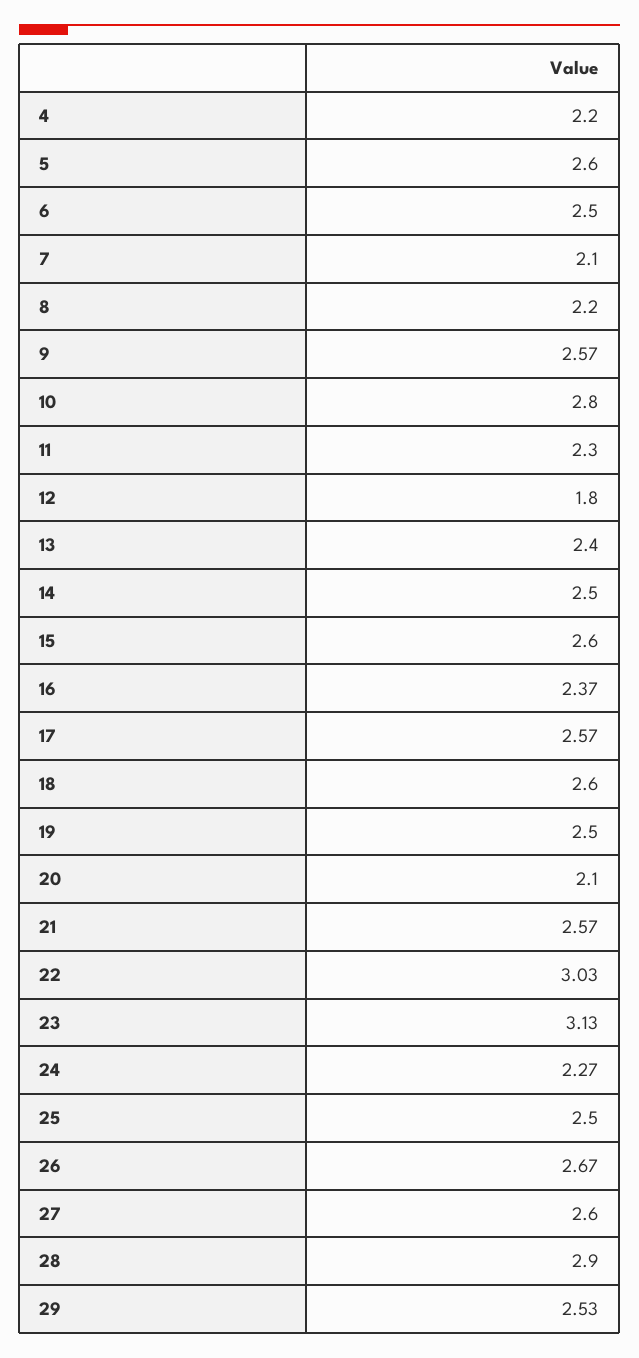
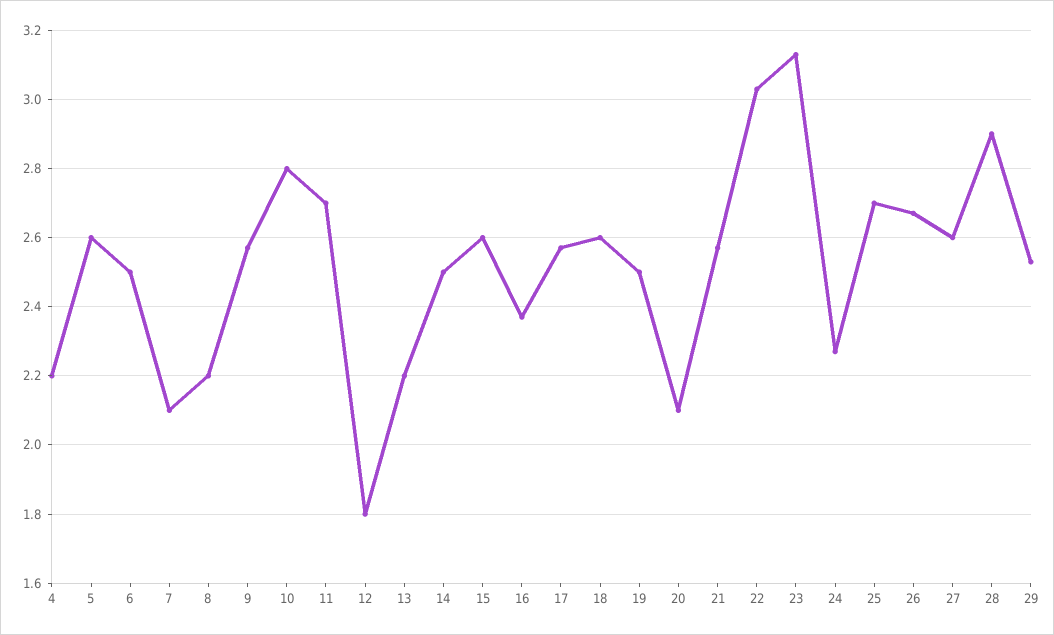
11: 2.3 -> 2.7
13: 2.4 -> 2.2
25: 2.5 -> 2.7

